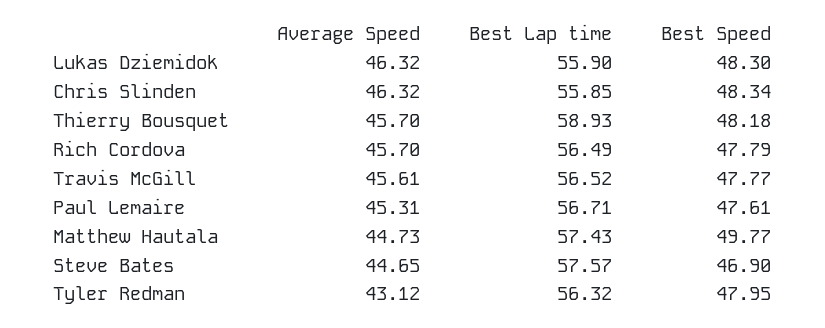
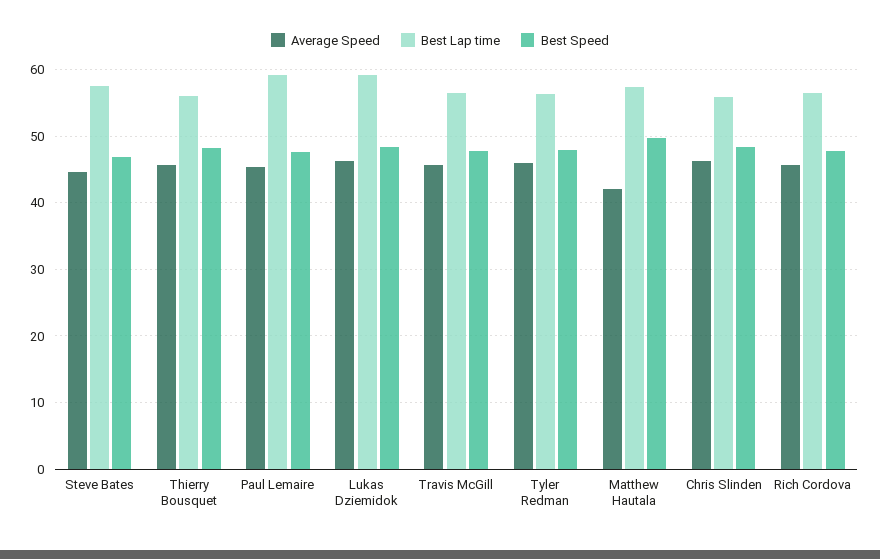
Best Lap time, Lukas Dziemidok: 55.9 -> 59
Best Lap time, Thierry Bousquet: 58.93 -> 56
Best Lap time, Paul Lemaire: 56.71 -> 59
Average Speed, Matthew Hautala: 44.73 -> 42
Average Speed, Tyler Redman: 43.12 -> 46

